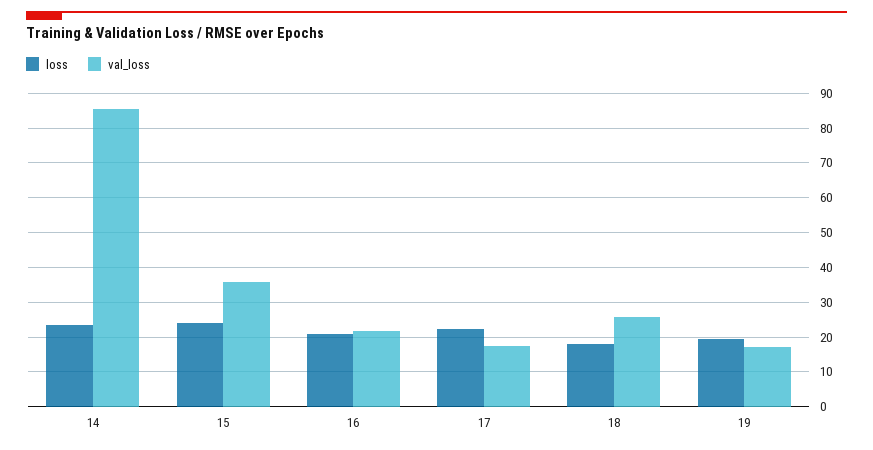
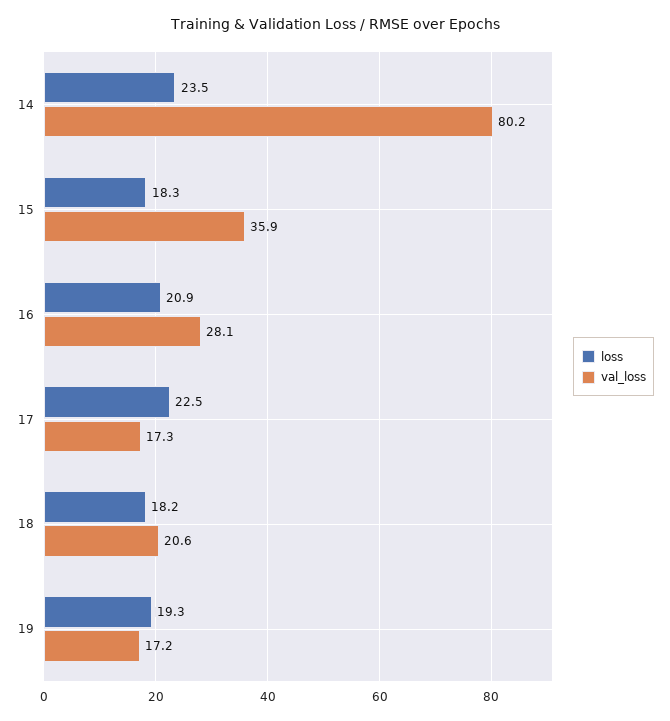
val_loss, 14: 86 -> 80.2
loss, 15: 24 -> 18.3
val_loss, 16: 22 -> 28.1
val_loss, 18: 26 -> 20.6

